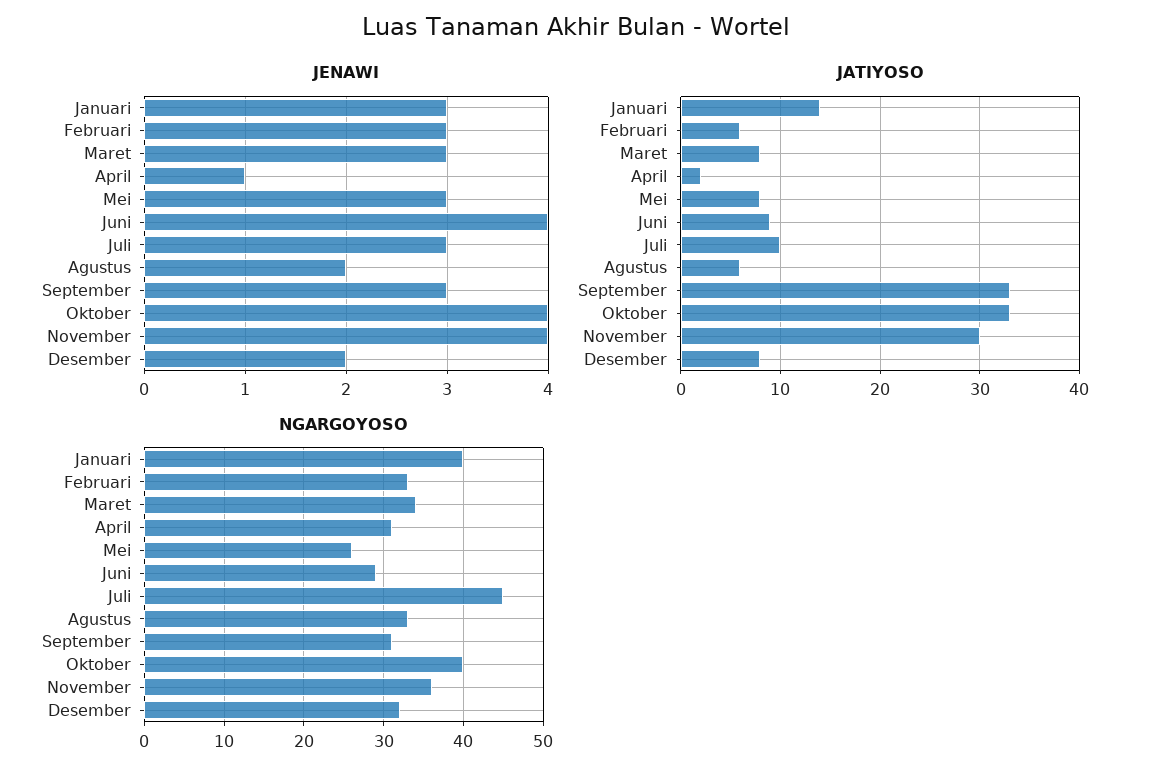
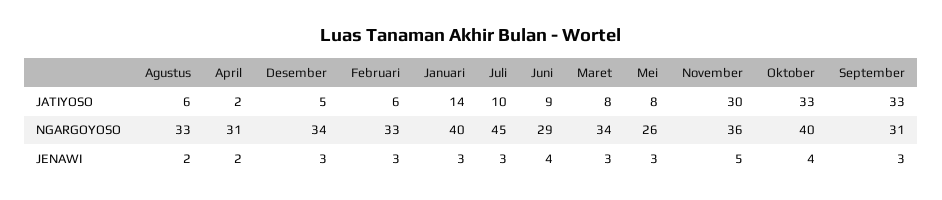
JENAWI, April: 1 -> 2
JENAWI, November: 4 -> 5
JENAWI, Desember: 2 -> 3
JATIYOSO, Desember: 8 -> 5
NGARGOYOSO, Desember: 32 -> 34

